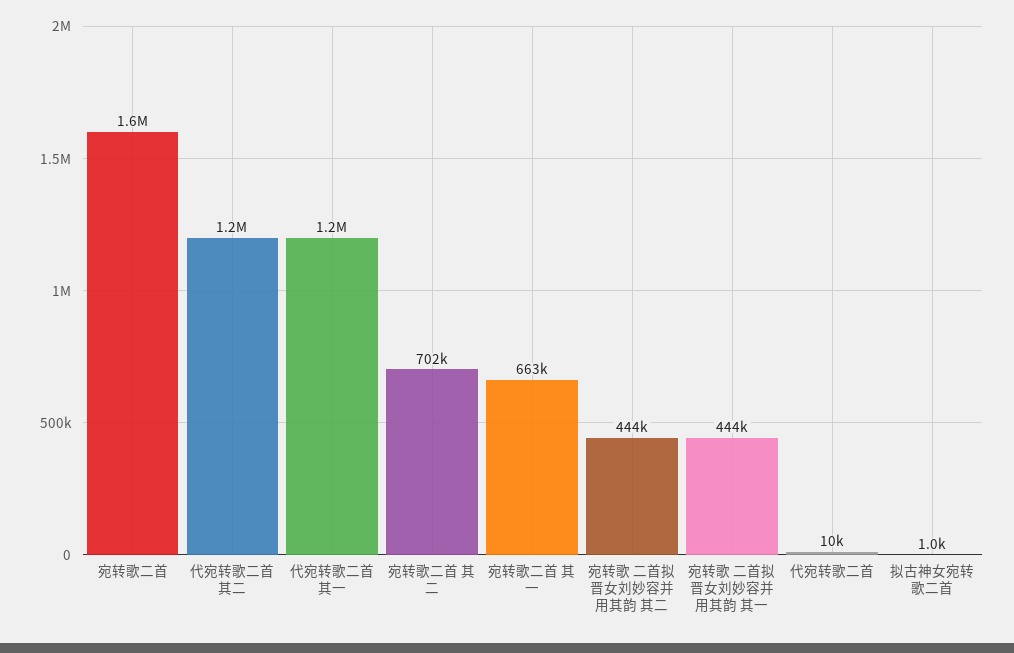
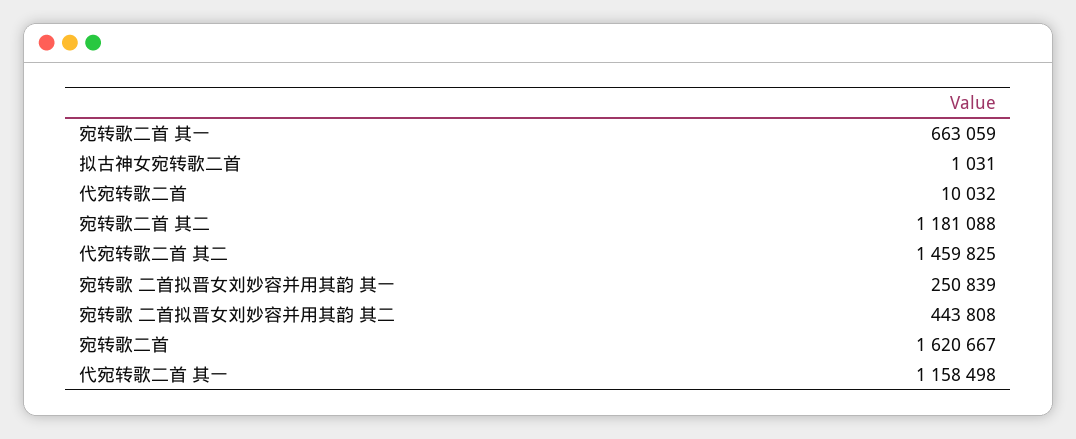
代宛转歌二首 其二: 1200000 -> 1459825
宛转歌二首 其二: 702000 -> 1181088
宛转歌 二首拟晋女刘妙容并用其韵 其一: 444000 -> 250839

